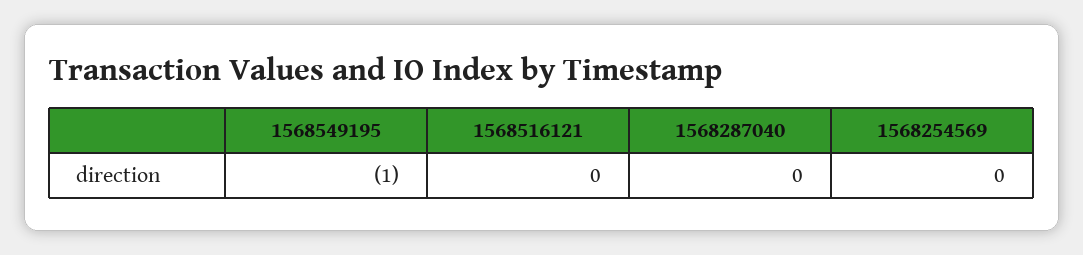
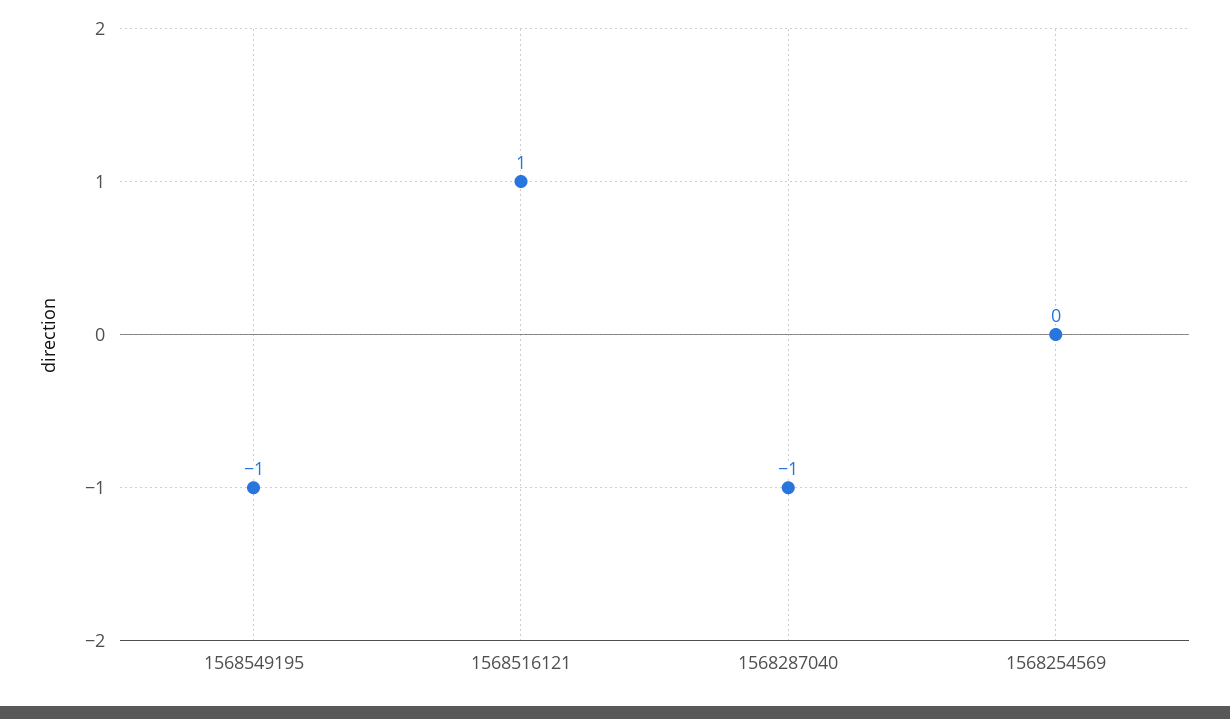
1568516121: 0 -> 1
1568287040: 0 -> -1

